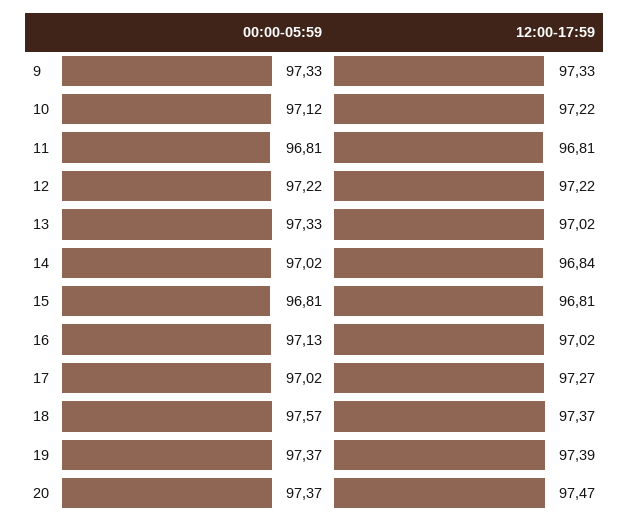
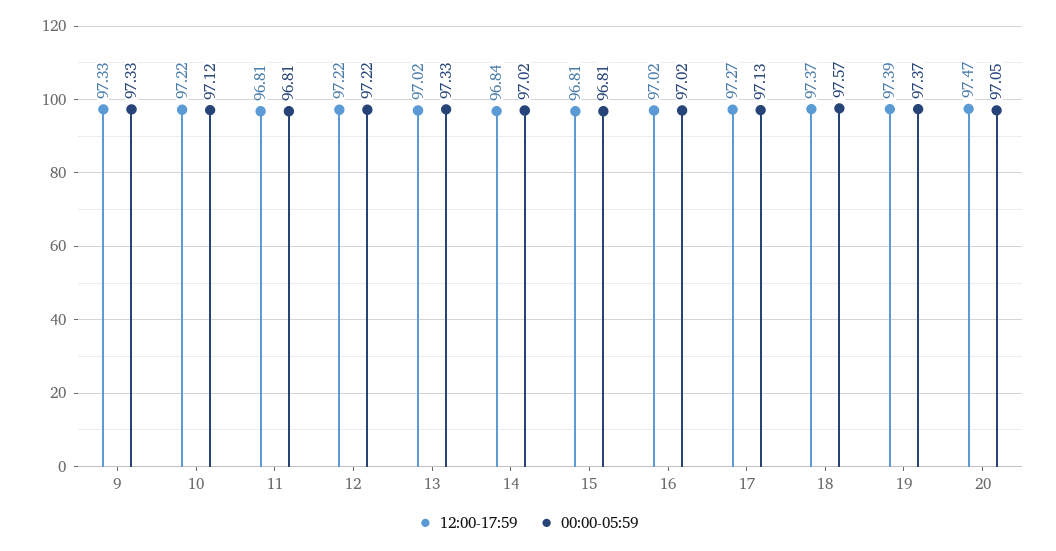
00:00-05:59, 16: 97.13 -> 97.02
00:00-05:59, 17: 97.02 -> 97.13
00:00-05:59, 20: 97.37 -> 97.05

